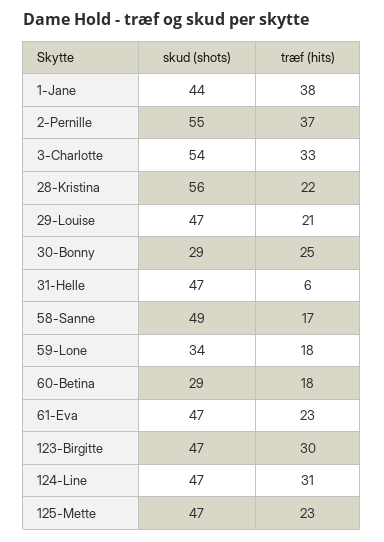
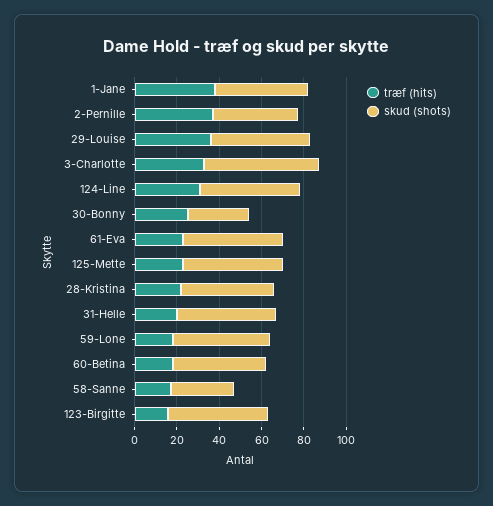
skud (shots), 2-Pernille: 55 -> 40
skud (shots), 28-Kristina: 56 -> 45
træf (hits), 29-Louise: 21 -> 35
træf (hits), 31-Helle: 6 -> 20
skud (shots), 58-Sanne: 49 -> 30
skud (shots), 59-Lone: 34 -> 45
skud (shots), 60-Betina: 29 -> 45
træf (hits), 123-Birgitte: 30 -> 15

